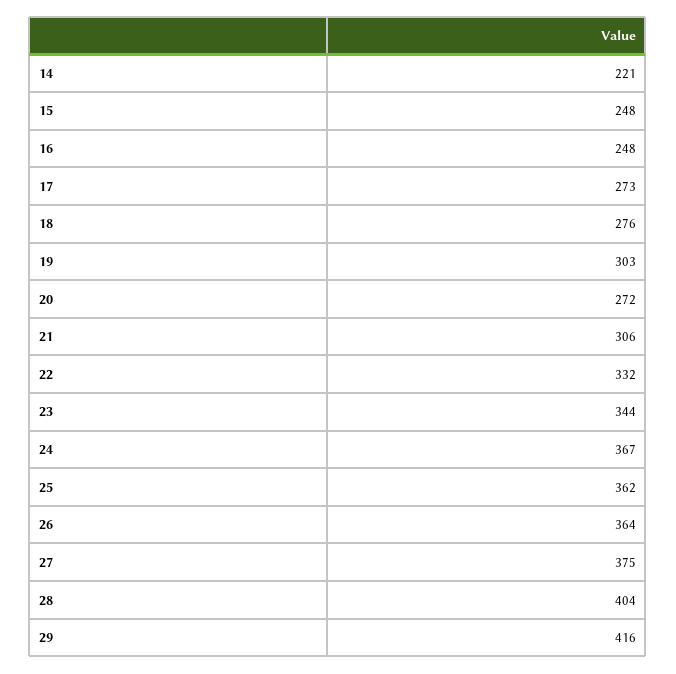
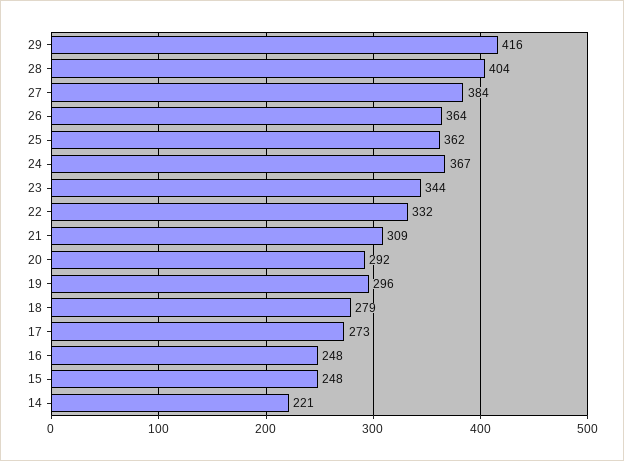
18: 276 -> 279
19: 303 -> 296
20: 272 -> 292
21: 306 -> 309
27: 375 -> 384

